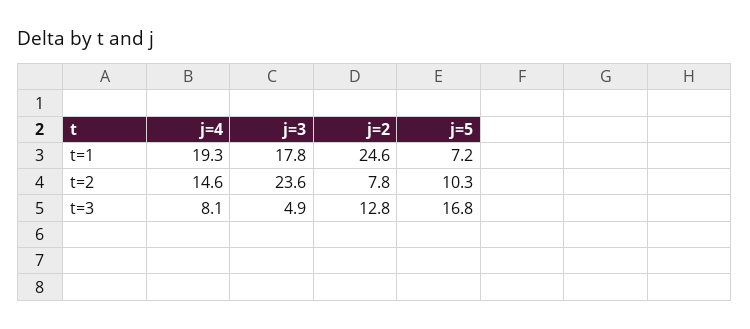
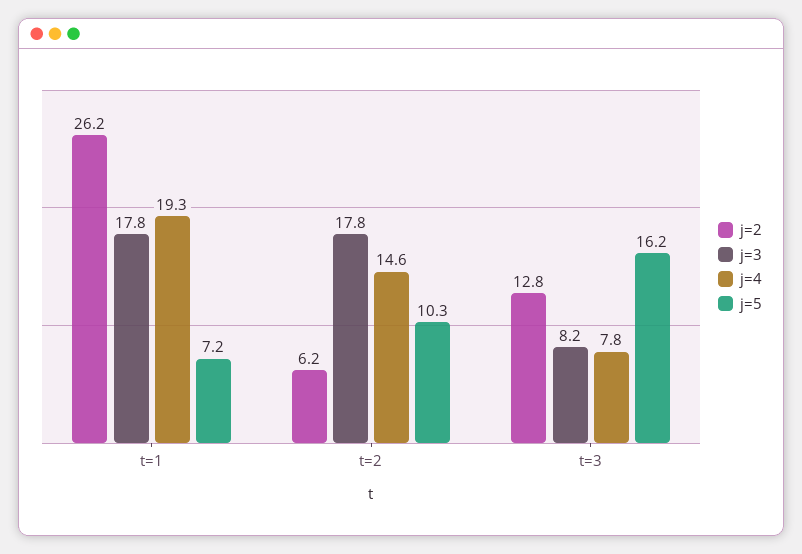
j=2, t=1: 24.6 -> 26.2
j=3, t=2: 23.6 -> 17.8
j=2, t=2: 7.8 -> 6.2
j=4, t=3: 8.1 -> 7.8
j=3, t=3: 4.9 -> 8.2
j=5, t=3: 16.8 -> 16.2

